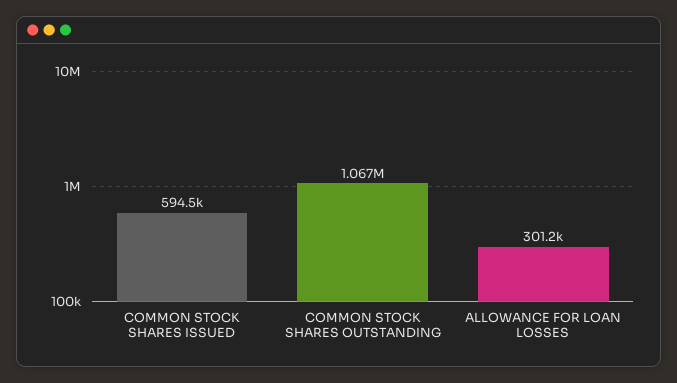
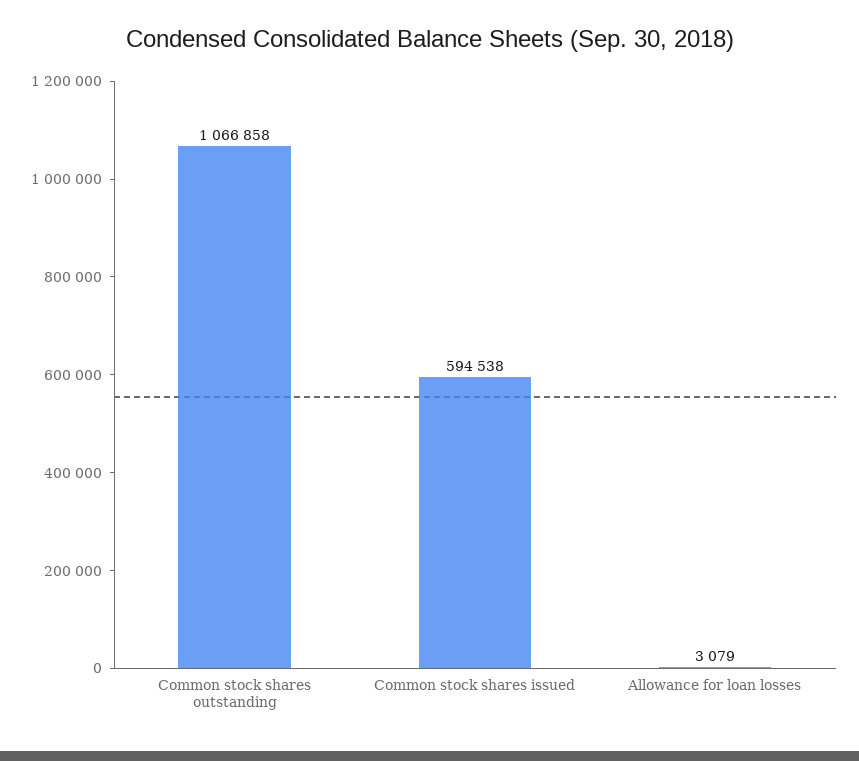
ALLOWANCE FOR LOAN LOSSES: 301200 -> 3079

